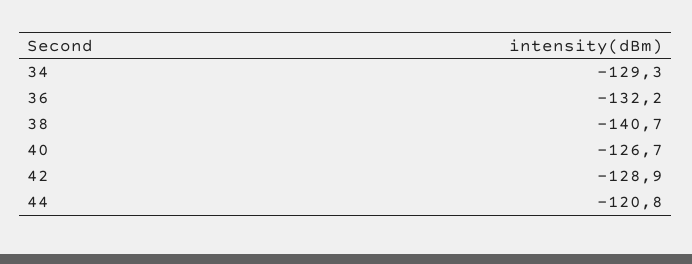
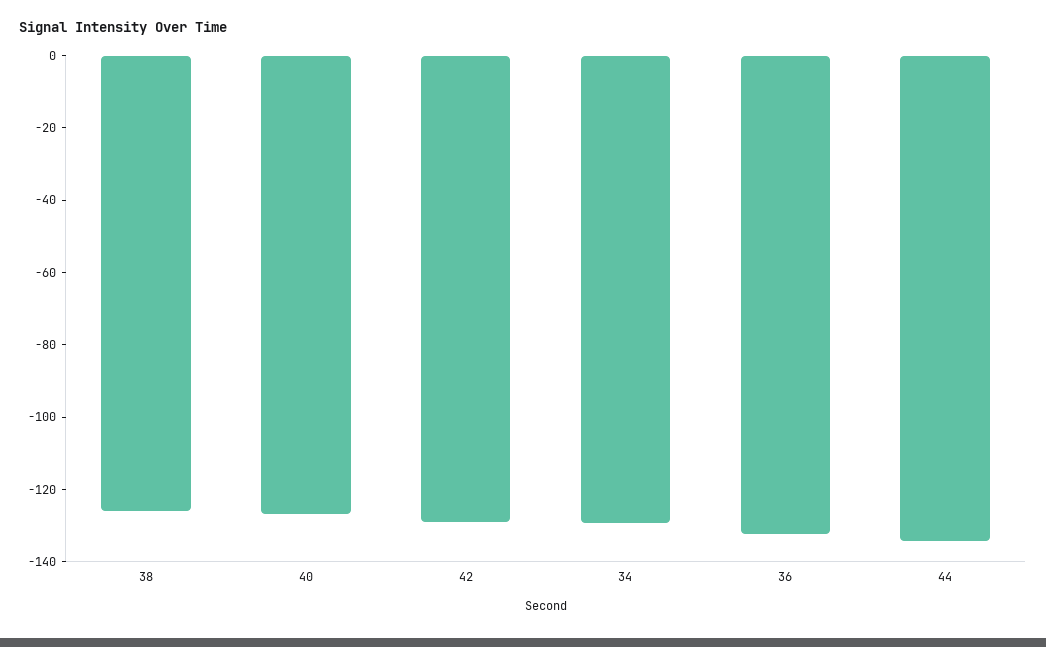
38: -140.7 -> -125
44: -120.8 -> -135

